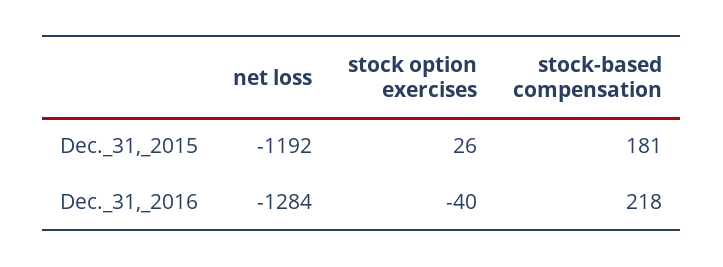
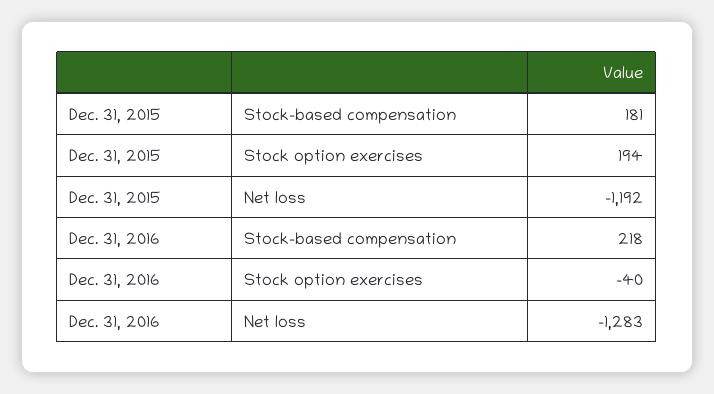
stock option exercises, Dec._31,_2015: 26 -> 194
net loss, Dec._31,_2016: -1284 -> -1283

